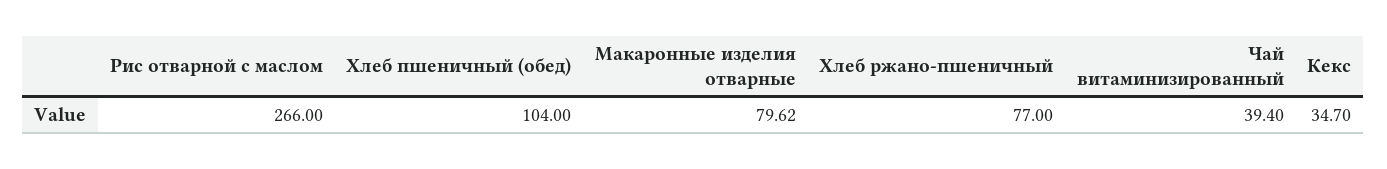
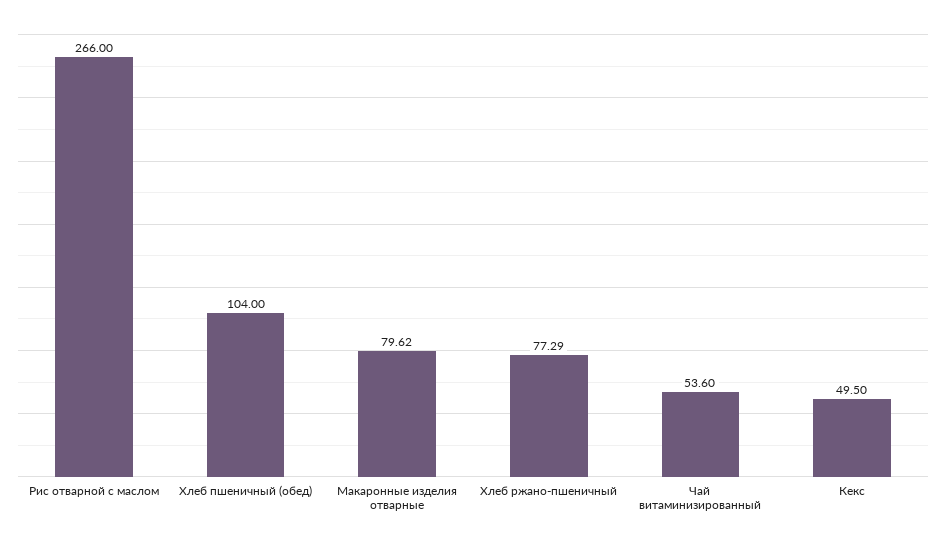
Хлеб ржано-пшеничный: 77 -> 77.29
Чай витаминизированный: 39.4 -> 53.6
Кекс: 34.7 -> 49.5

